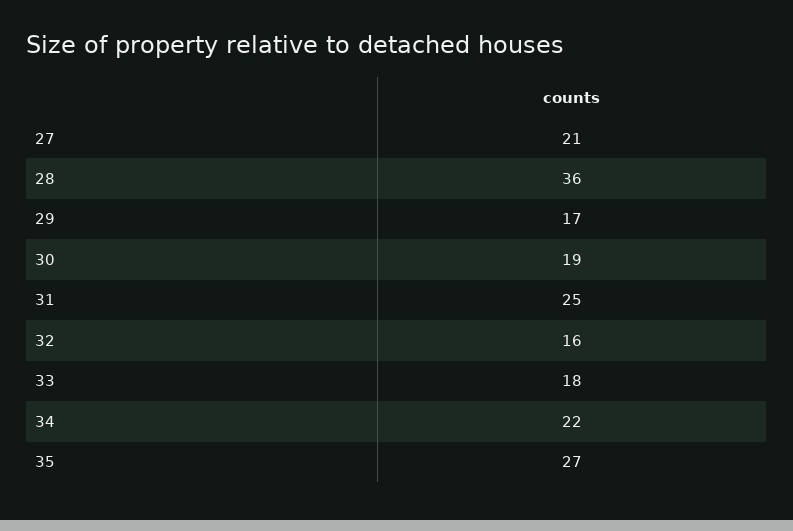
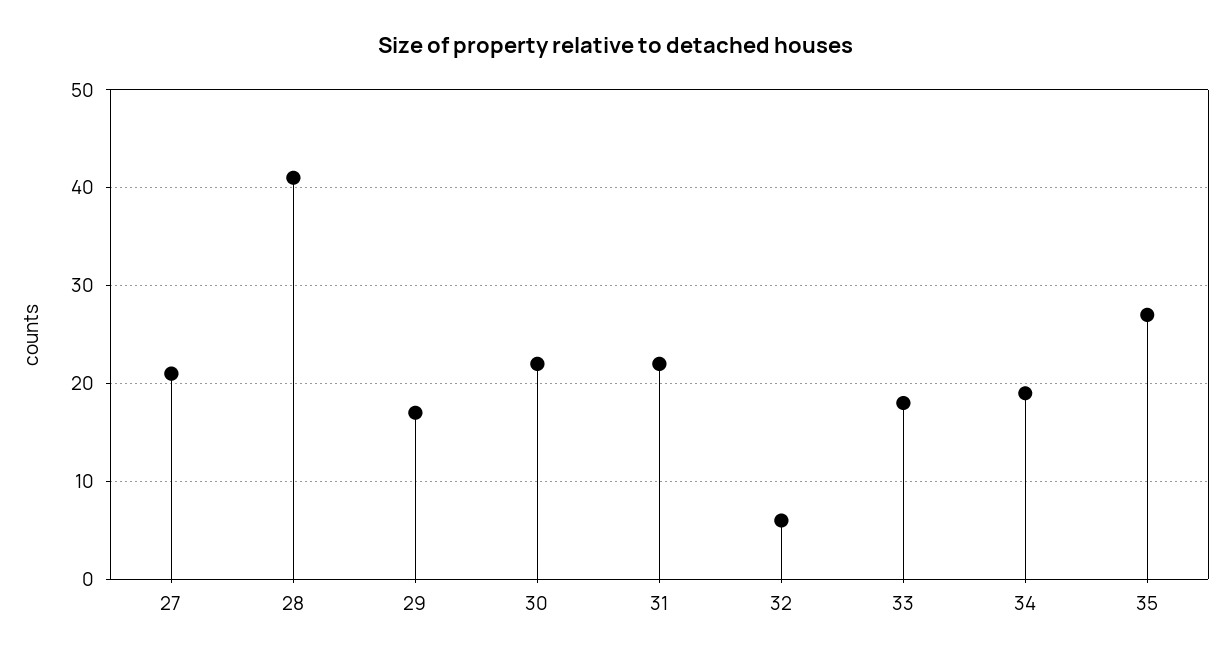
28: 36 -> 41
30: 19 -> 22
31: 25 -> 22
32: 16 -> 6
34: 22 -> 19

